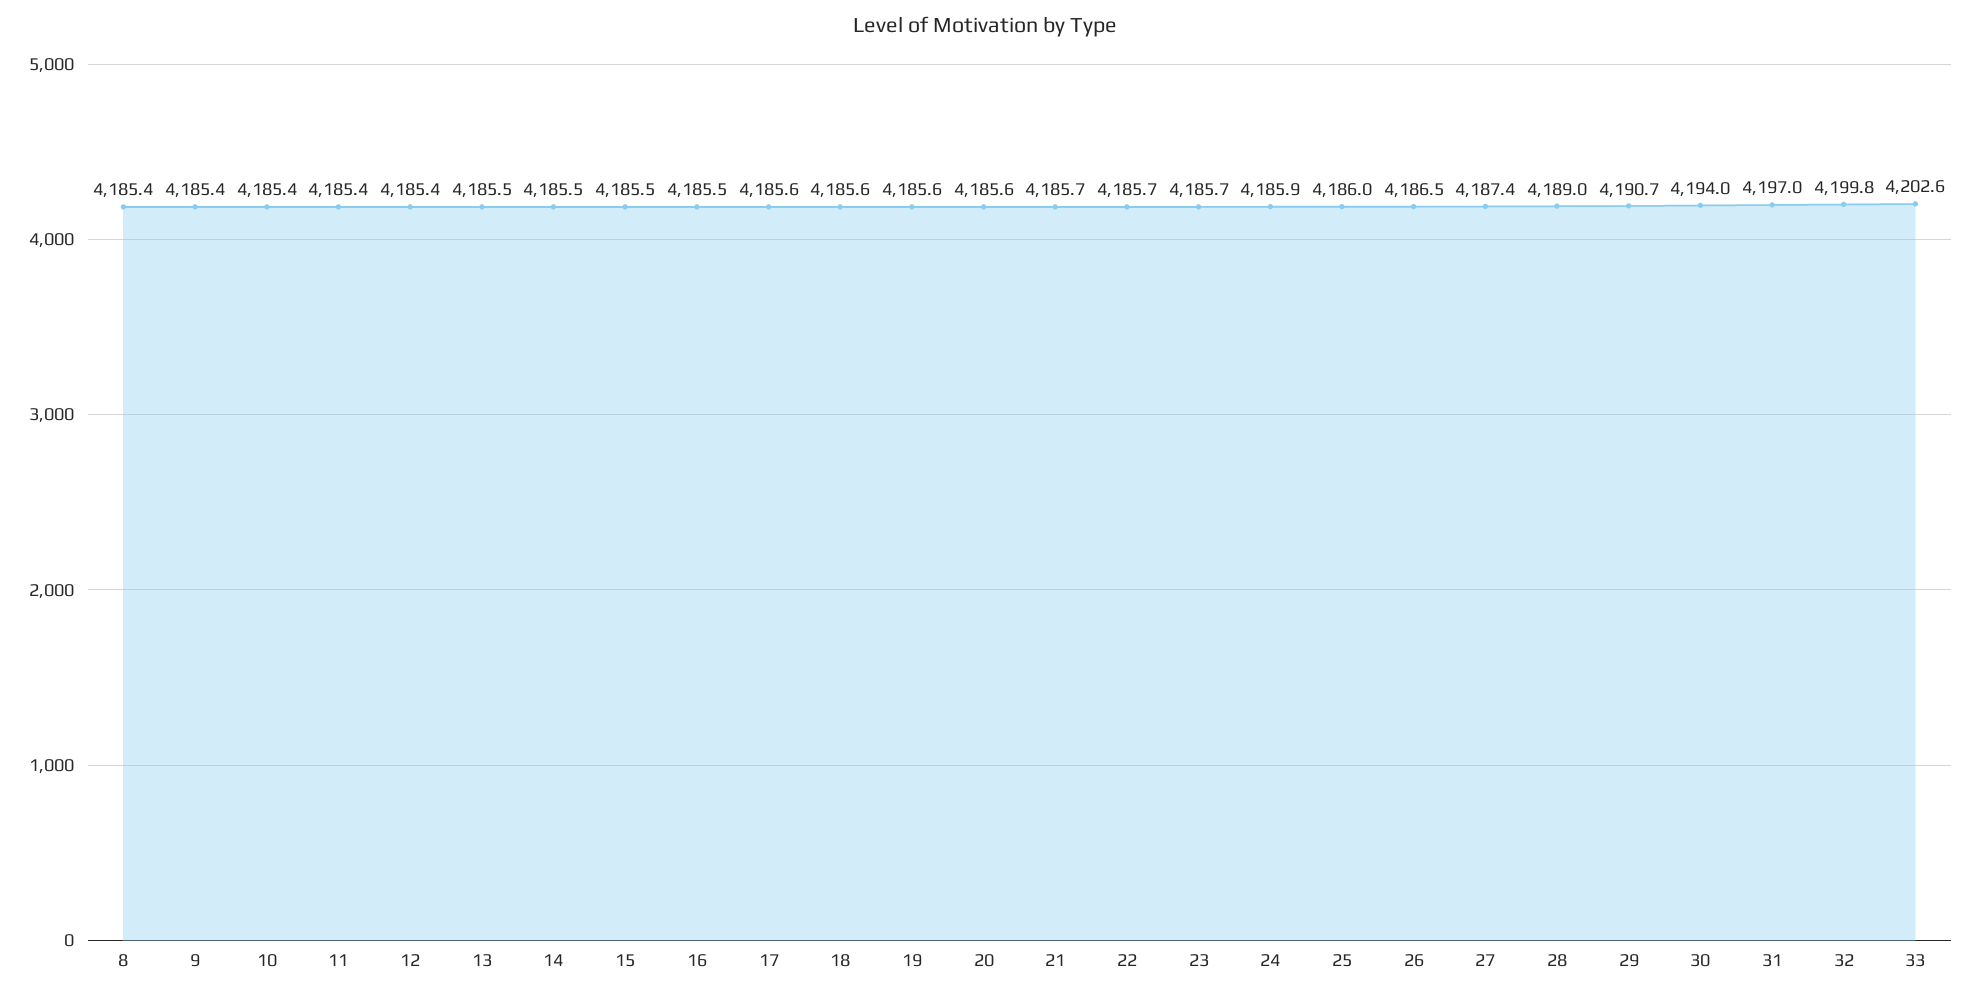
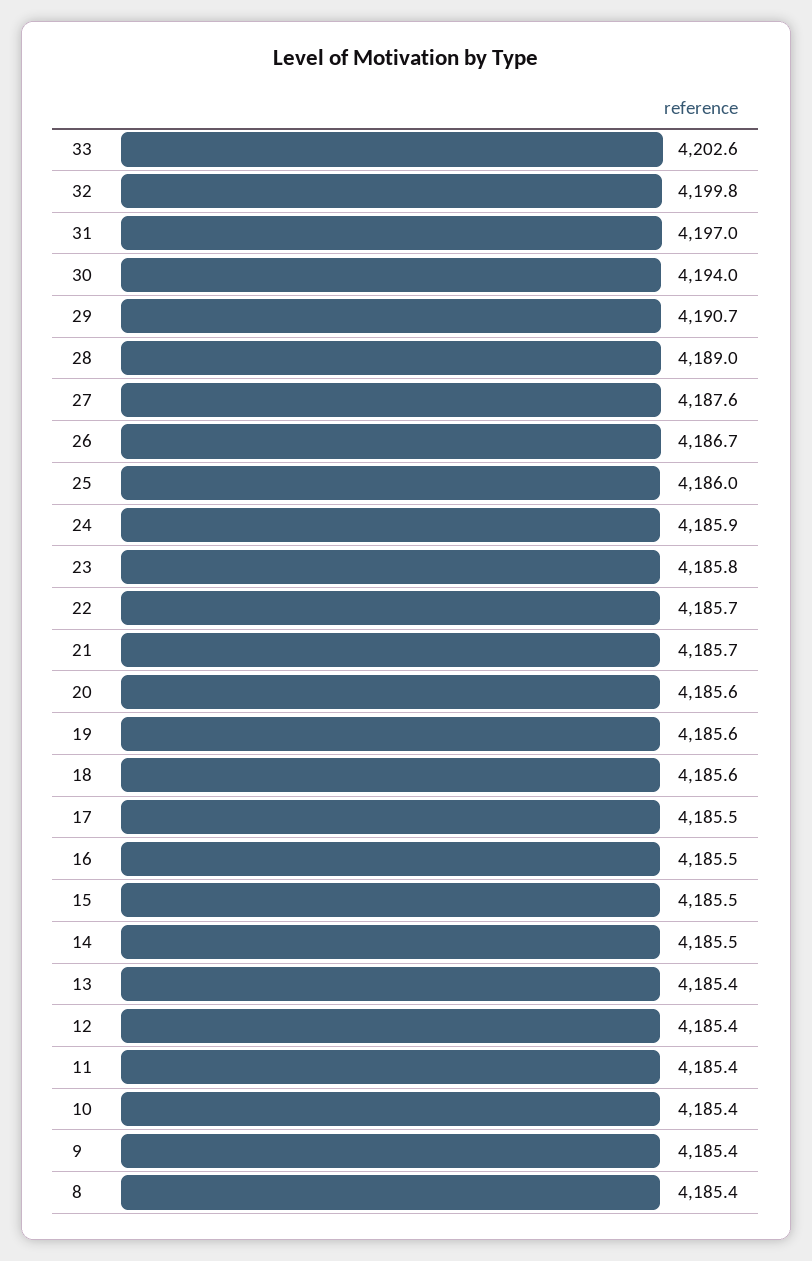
13: 4185.5 -> 4185.4
17: 4185.6 -> 4185.5
23: 4185.7 -> 4185.8
26: 4186.5 -> 4186.7
27: 4187.4 -> 4187.6

